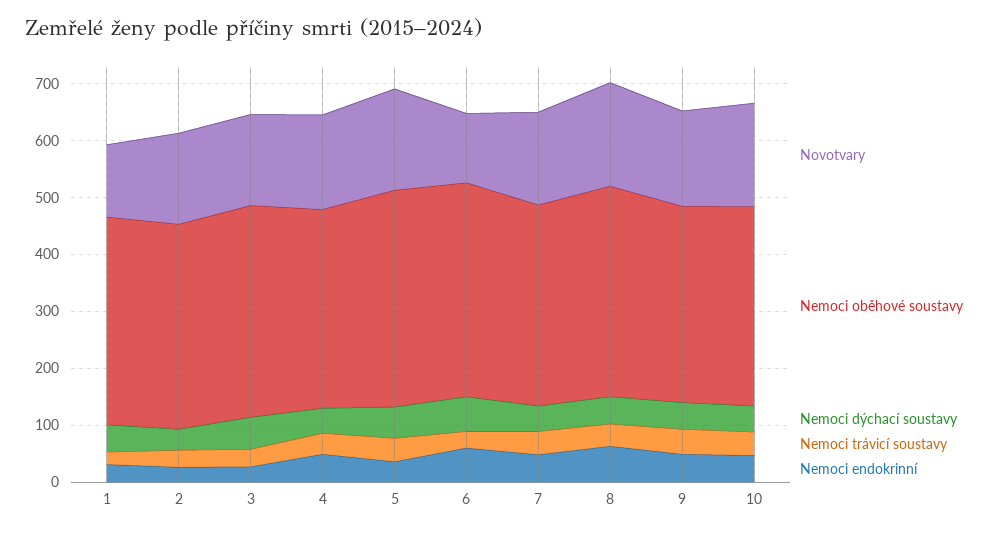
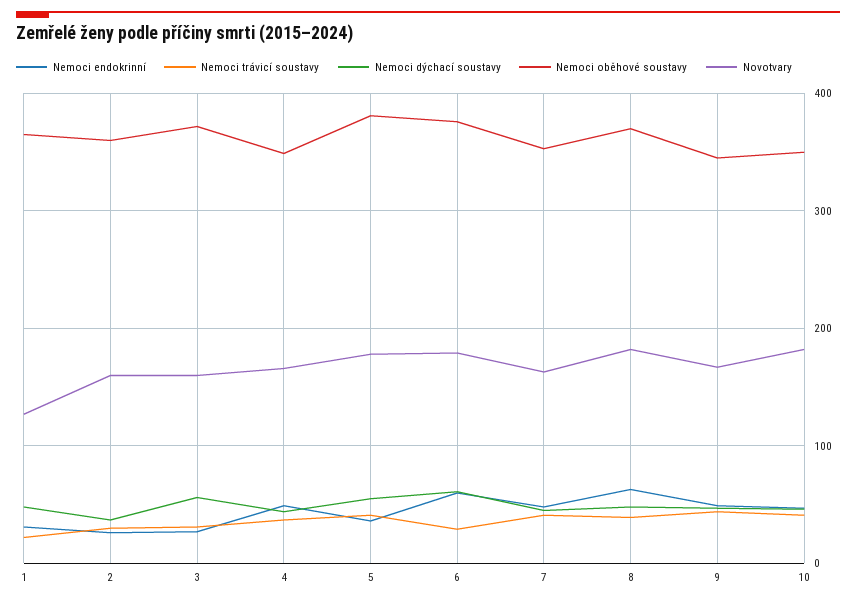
Novotvary, 6: 120 -> 180

